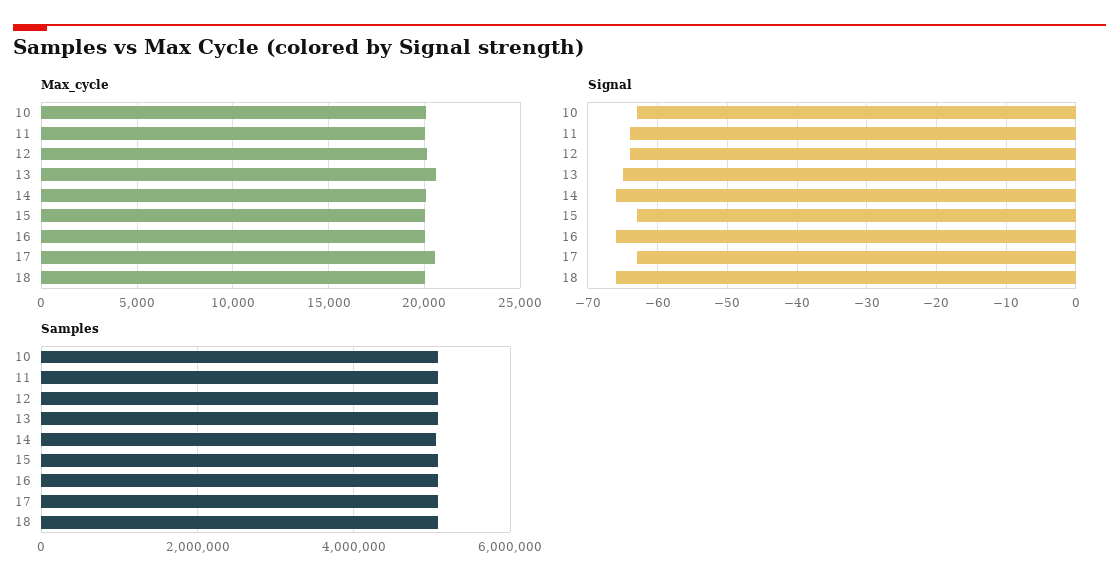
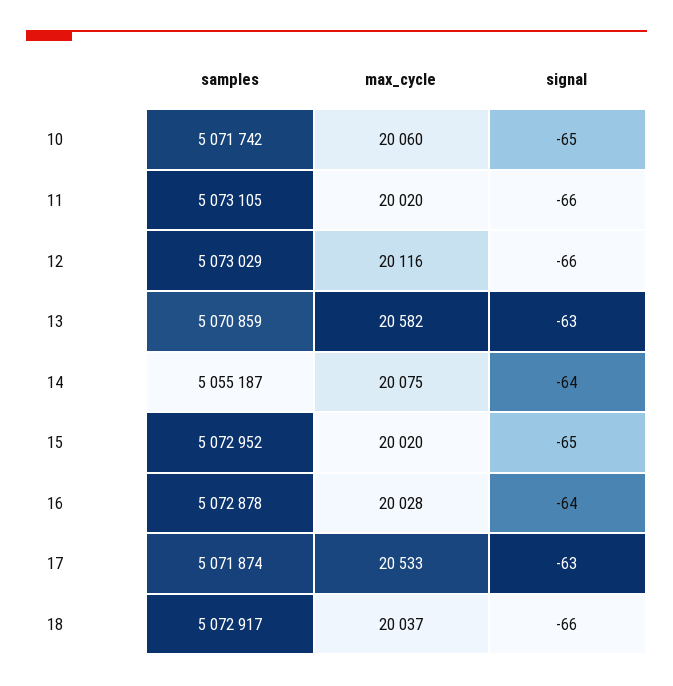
Signal, 10: -63 -> -65
Signal, 11: -64 -> -66
Signal, 12: -64 -> -66
Signal, 13: -65 -> -63
Signal, 14: -66 -> -64
Signal, 15: -63 -> -65
Signal, 16: -66 -> -64

